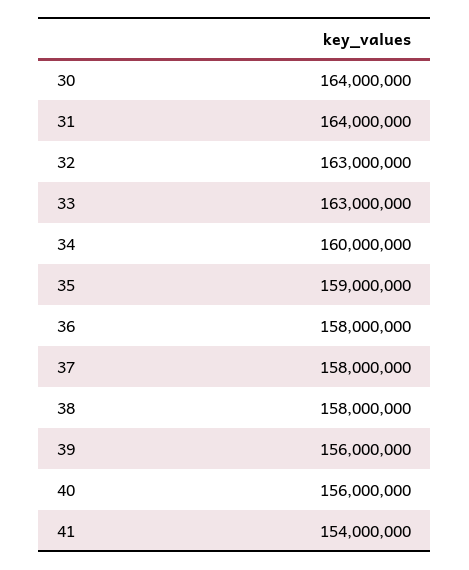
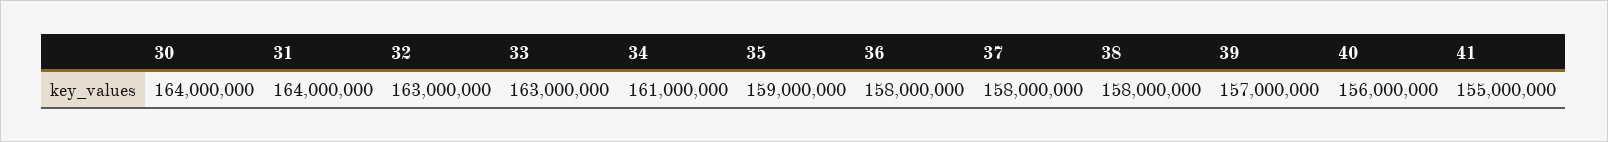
34: 160000000 -> 161000000
39: 156000000 -> 157000000
41: 154000000 -> 155000000

